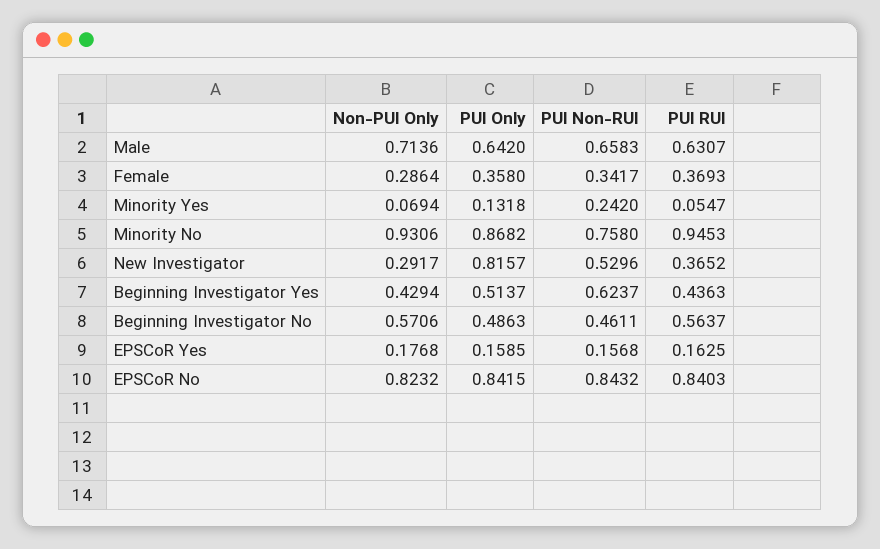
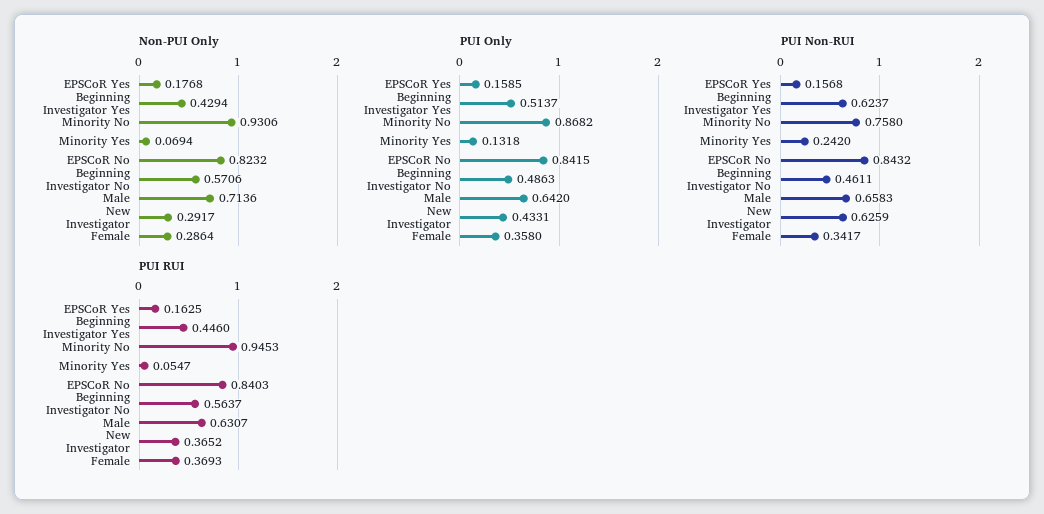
PUI Only, New Investigator: 0.8157 -> 0.4331
PUI Non-RUI, New Investigator: 0.5296 -> 0.6259
PUI RUI, Beginning Investigator Yes: 0.4363 -> 0.446

